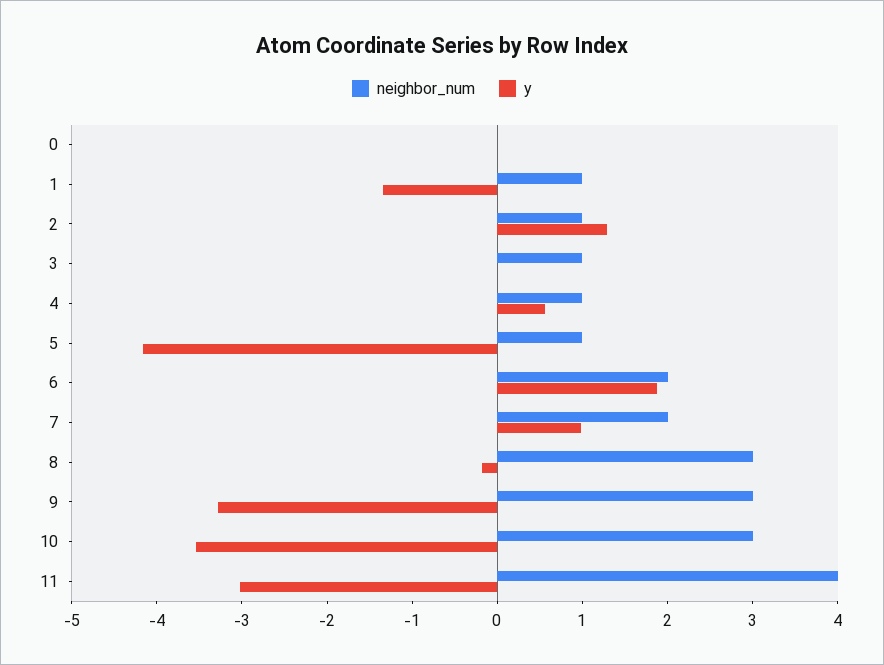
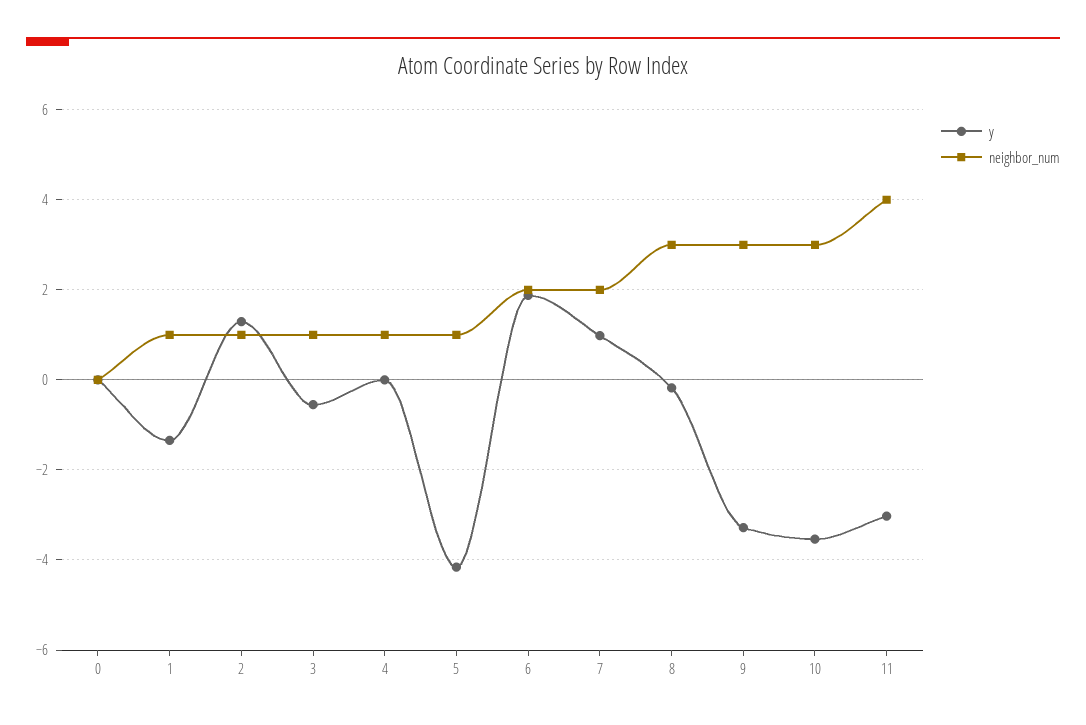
y, 3: 0 -> -0.6
y, 4: 0.6 -> 0

